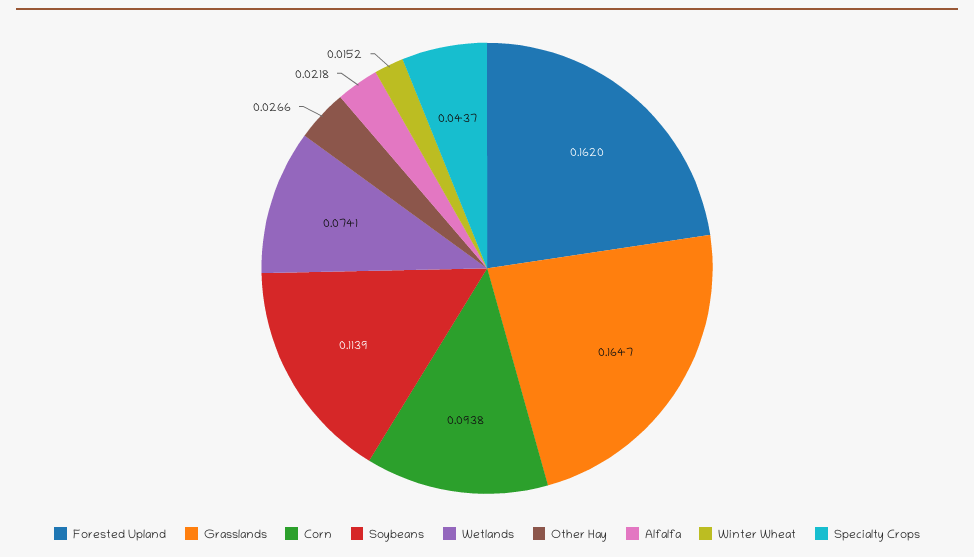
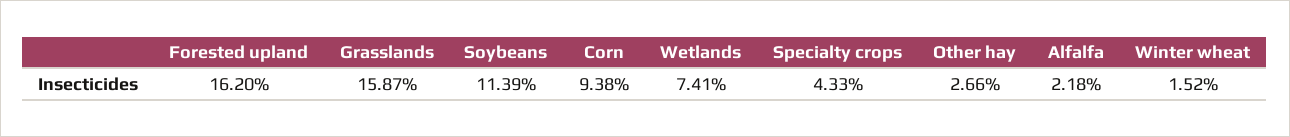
Grasslands: 0.1647 -> 0.1587
Specialty Crops: 0.0437 -> 0.0433

